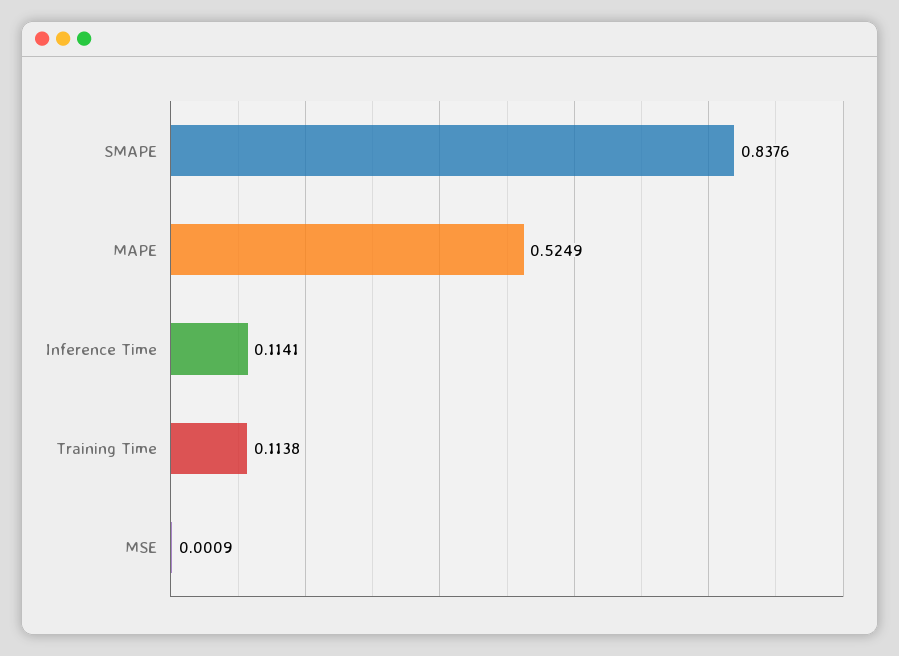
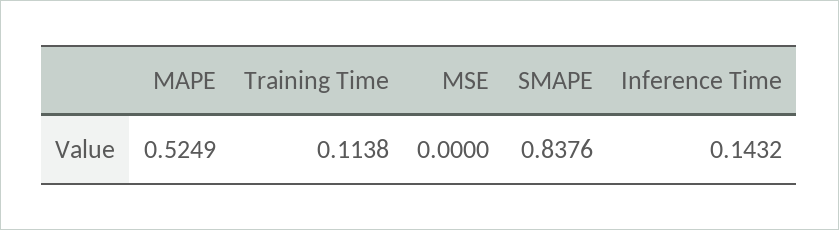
Inference Time: 0.1141 -> 0.1432
MSE: 0.0009 -> 0

